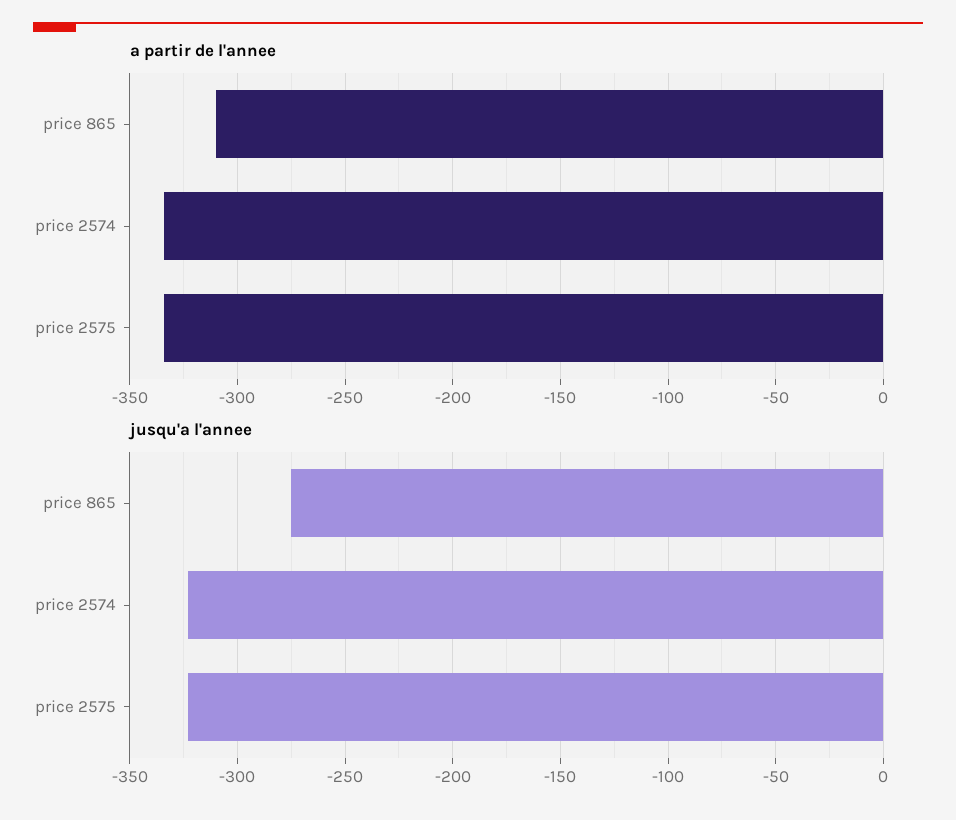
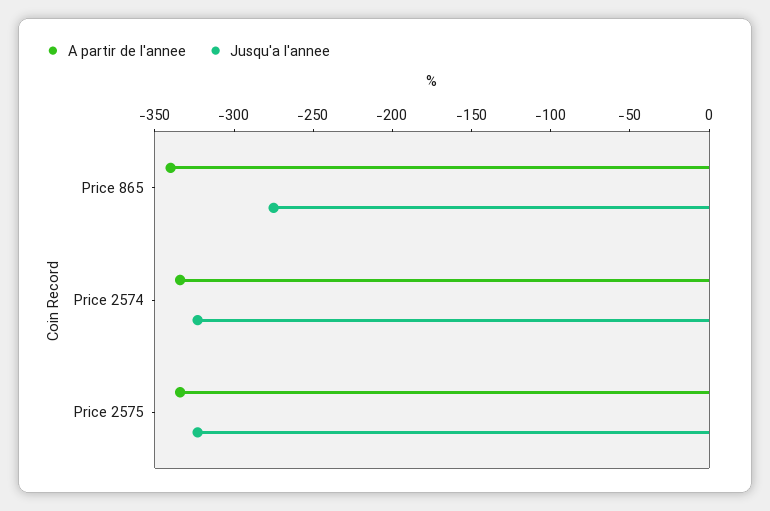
a partir de l'annee, price 865: -310 -> -340

